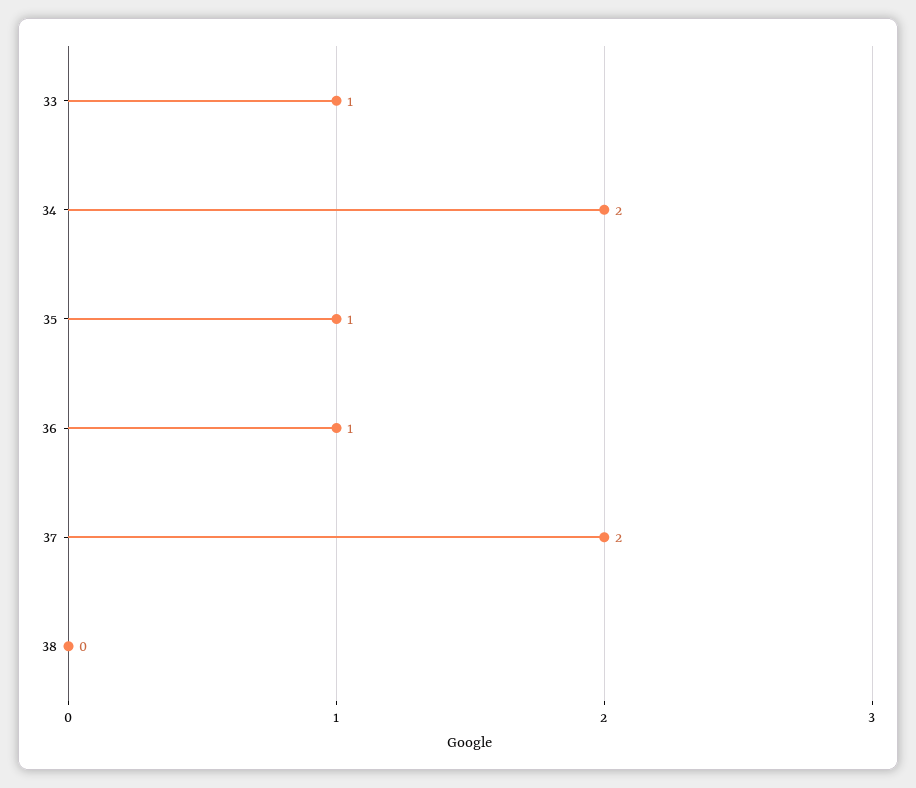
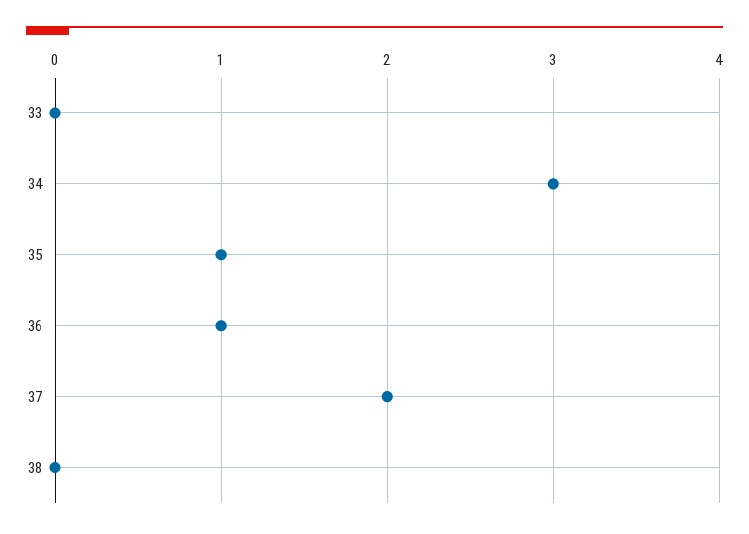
33: 1 -> 0
34: 2 -> 3

